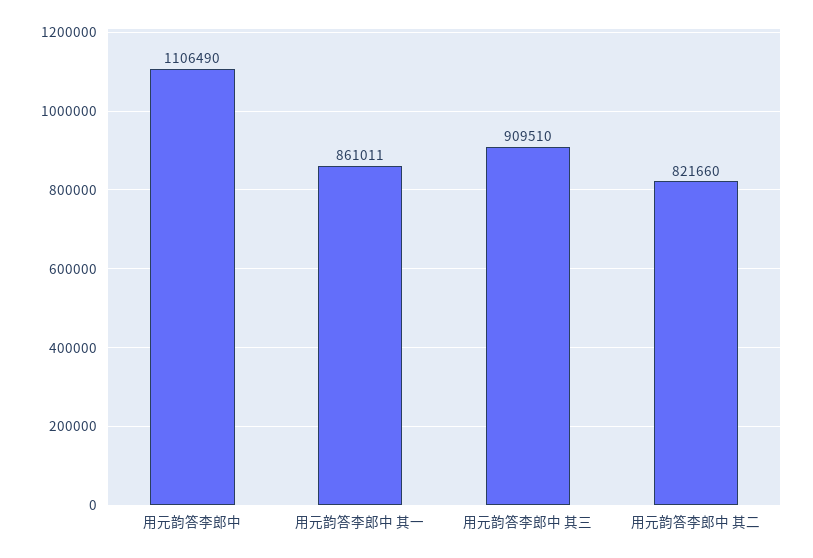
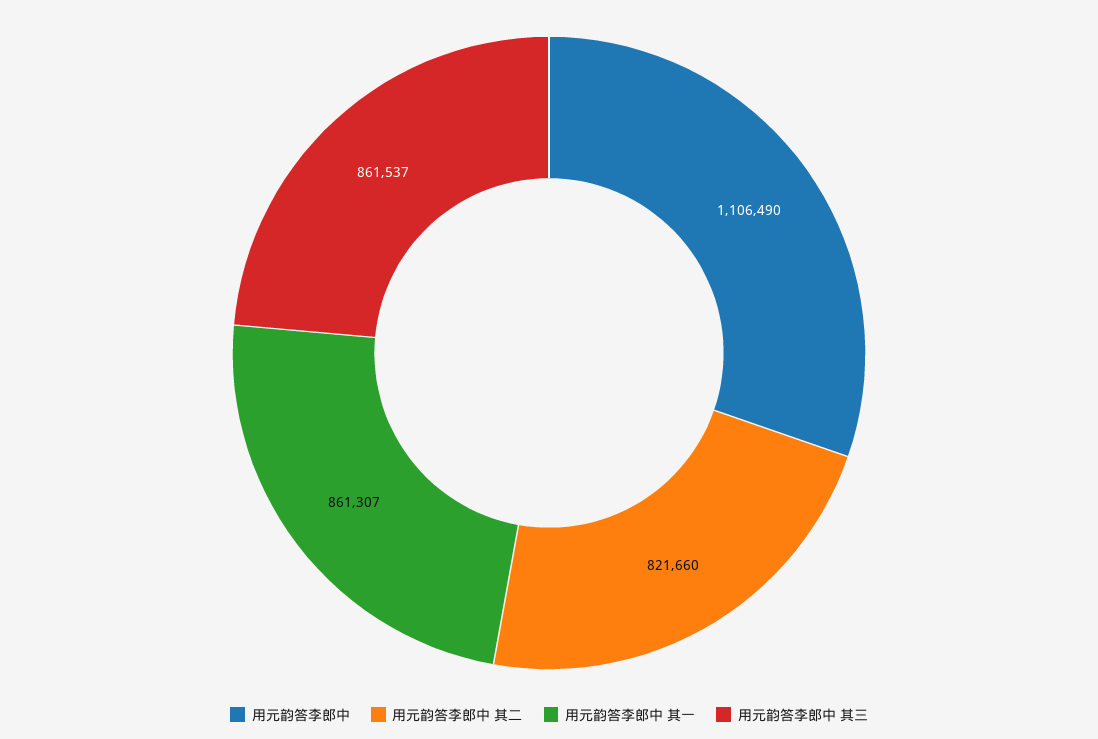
用元韵答李郎中 其一: 861011 -> 861307
用元韵答李郎中 其三: 909510 -> 861537

